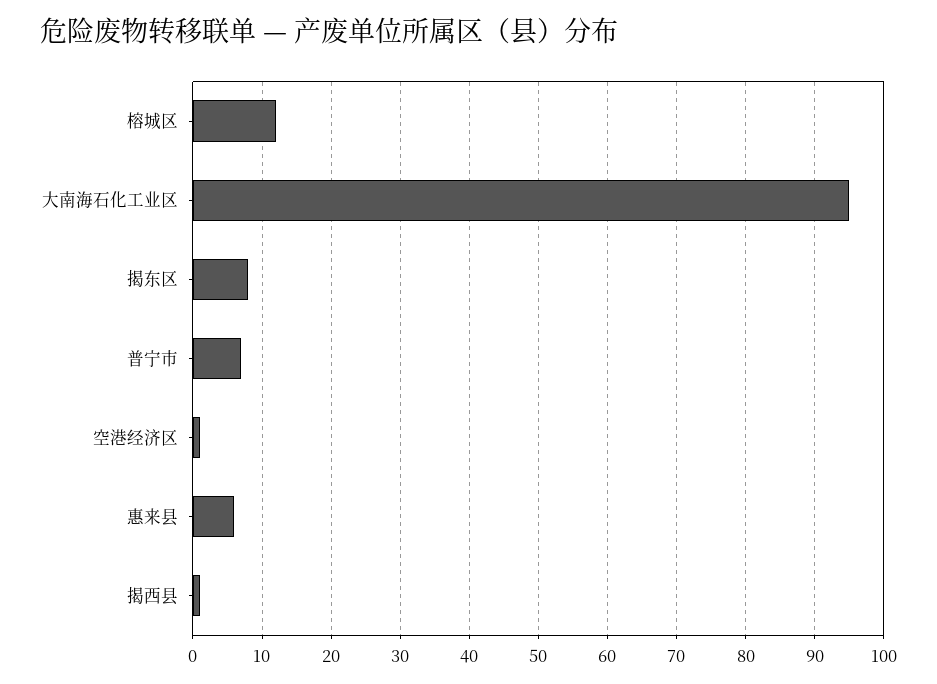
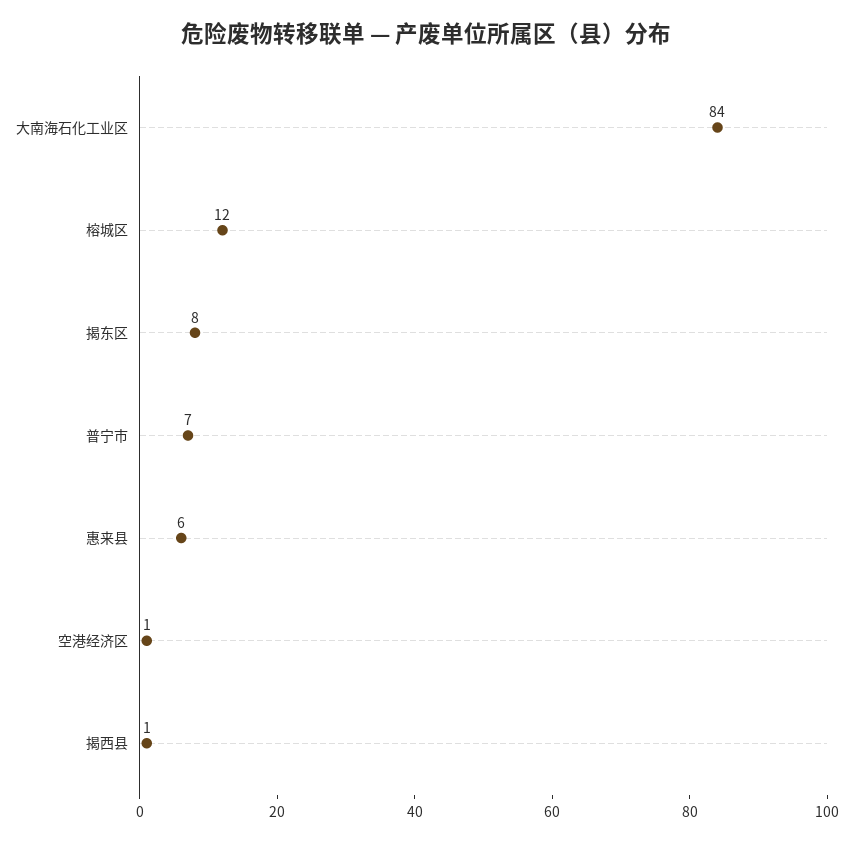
大南海石化工业区: 95 -> 84

